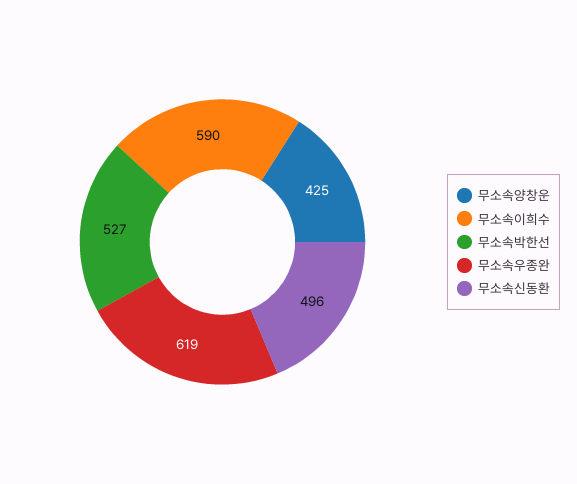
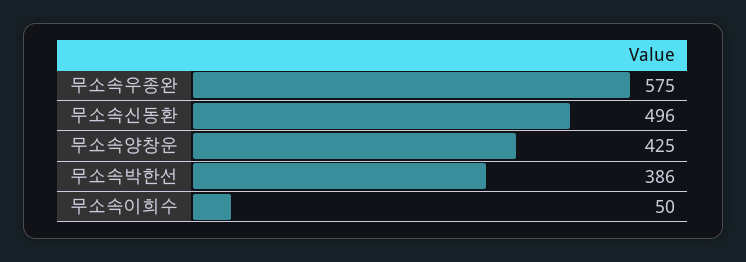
무소속이희수: 590 -> 50
무소속박한선: 527 -> 386
무소속우종완: 619 -> 575

